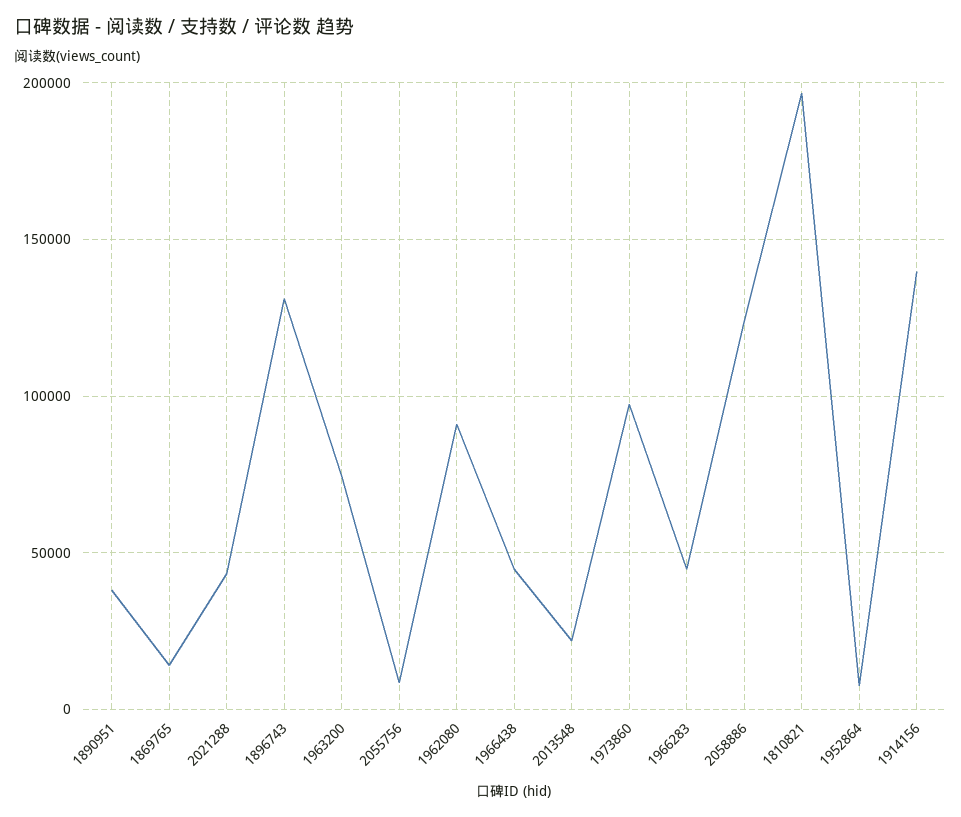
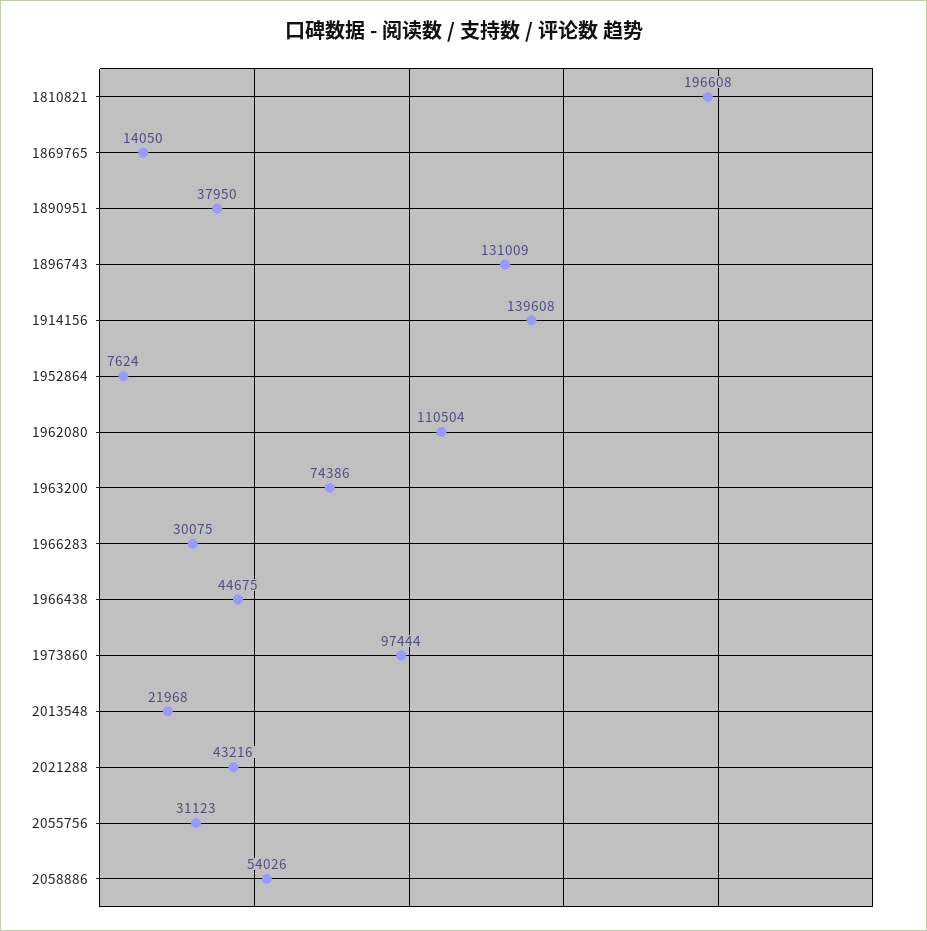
2055756: 10000 -> 31123
1962080: 90000 -> 110504
1966283: 45000 -> 30075
2058886: 125000 -> 54026

